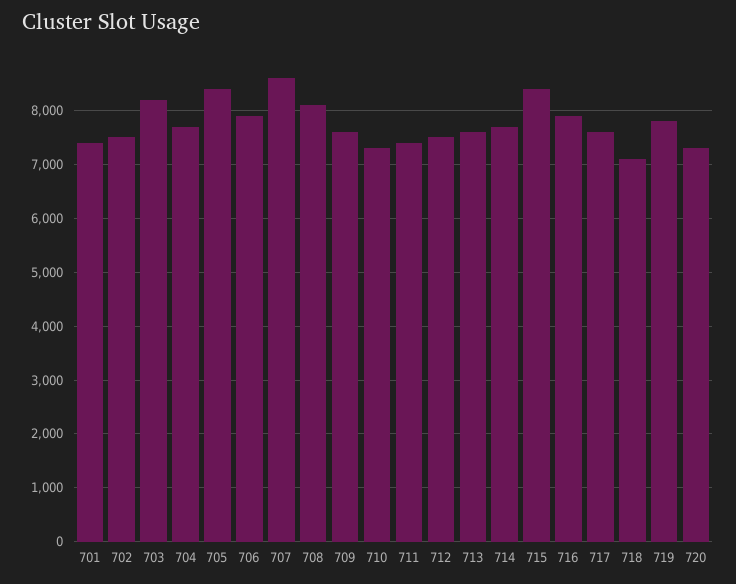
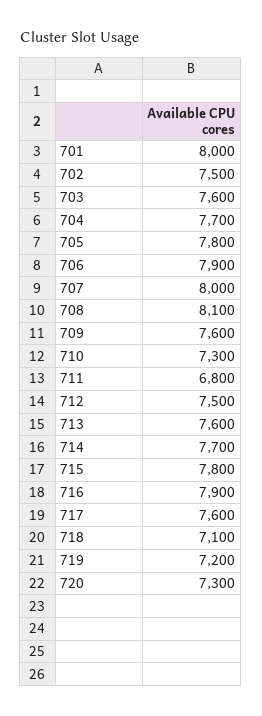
701: 7400 -> 8000
703: 8200 -> 7600
705: 8400 -> 7800
707: 8600 -> 8000
711: 7400 -> 6800
715: 8400 -> 7800
719: 7800 -> 7200

